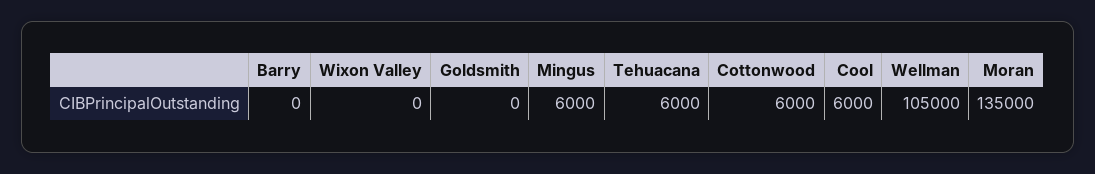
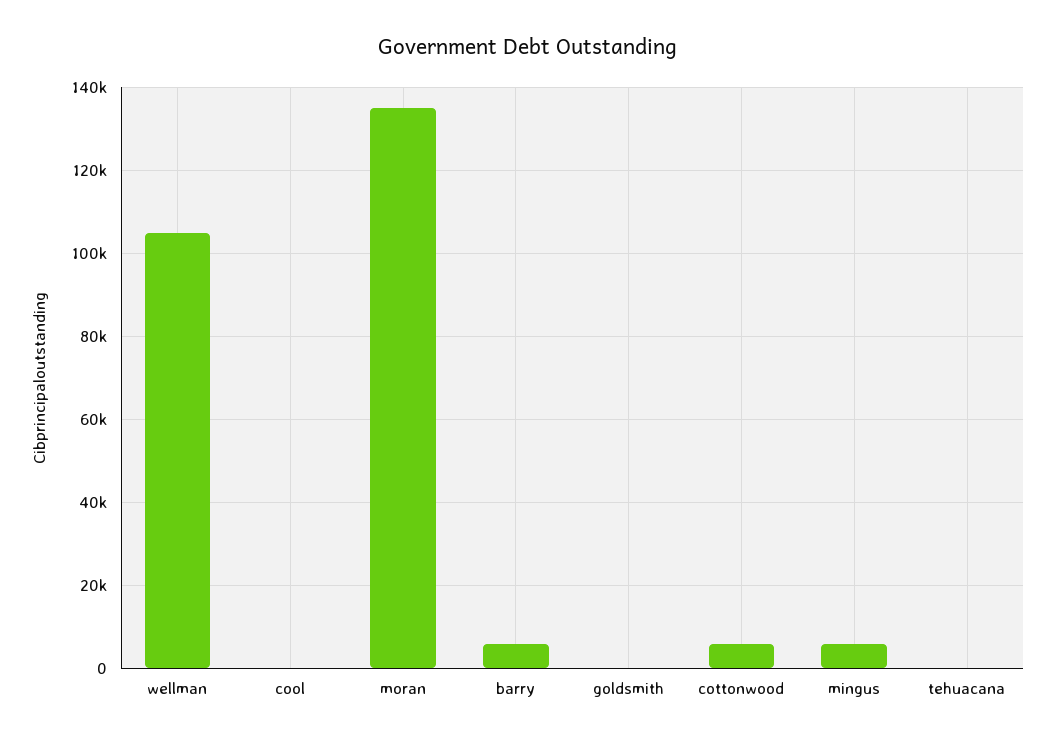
Barry: 0 -> 6000
Wixon Valley: 0 -> none
Tehuacana: 6000 -> 0
Cool: 6000 -> 0

